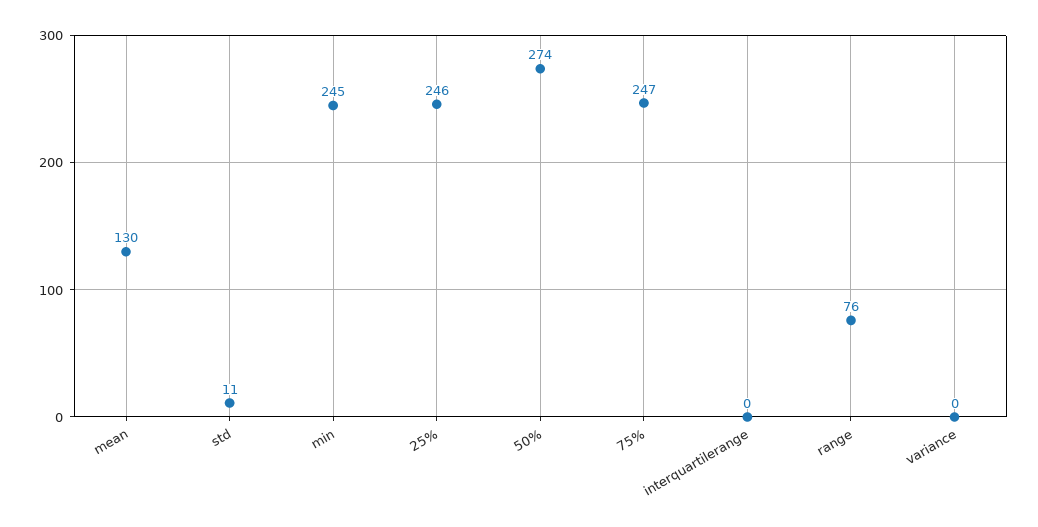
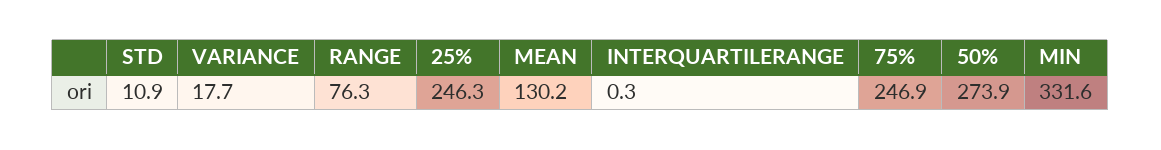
min: 245 -> 331.6
variance: 0 -> 17.7

